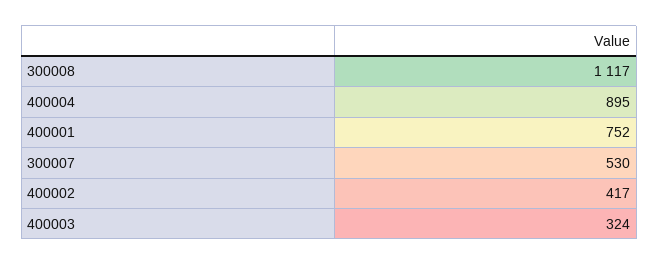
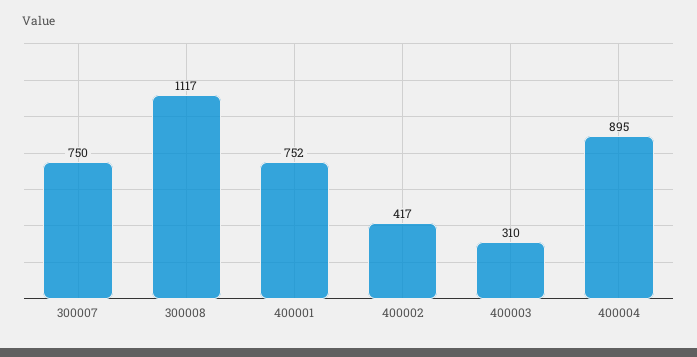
300007: 530 -> 750
400003: 324 -> 310

